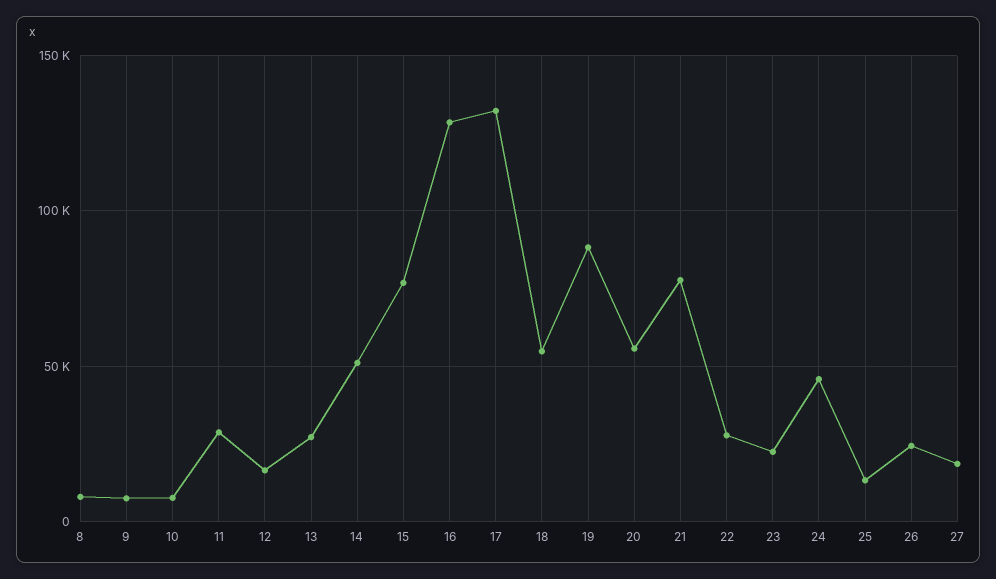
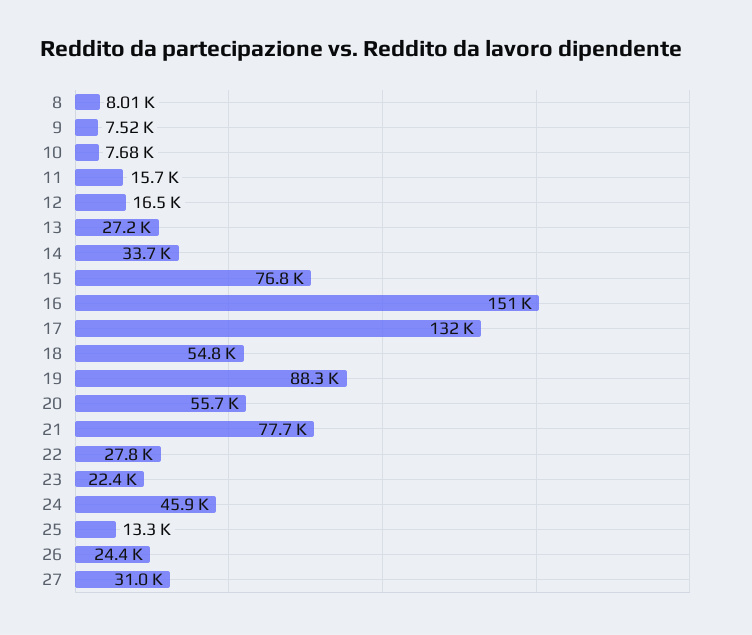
11: 30000 -> 15700
14: 50000 -> 33700
16: 130000 -> 151000
27: 20000 -> 31000

